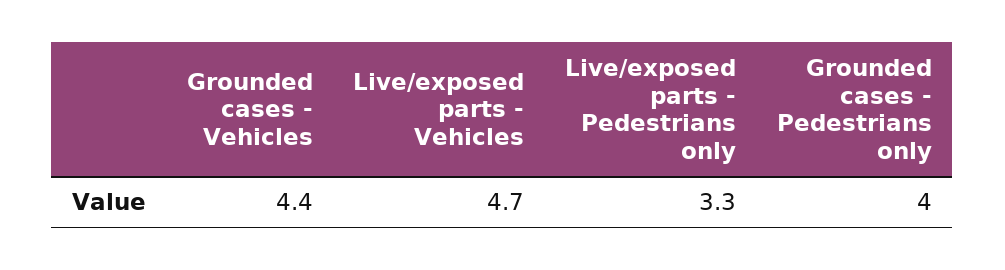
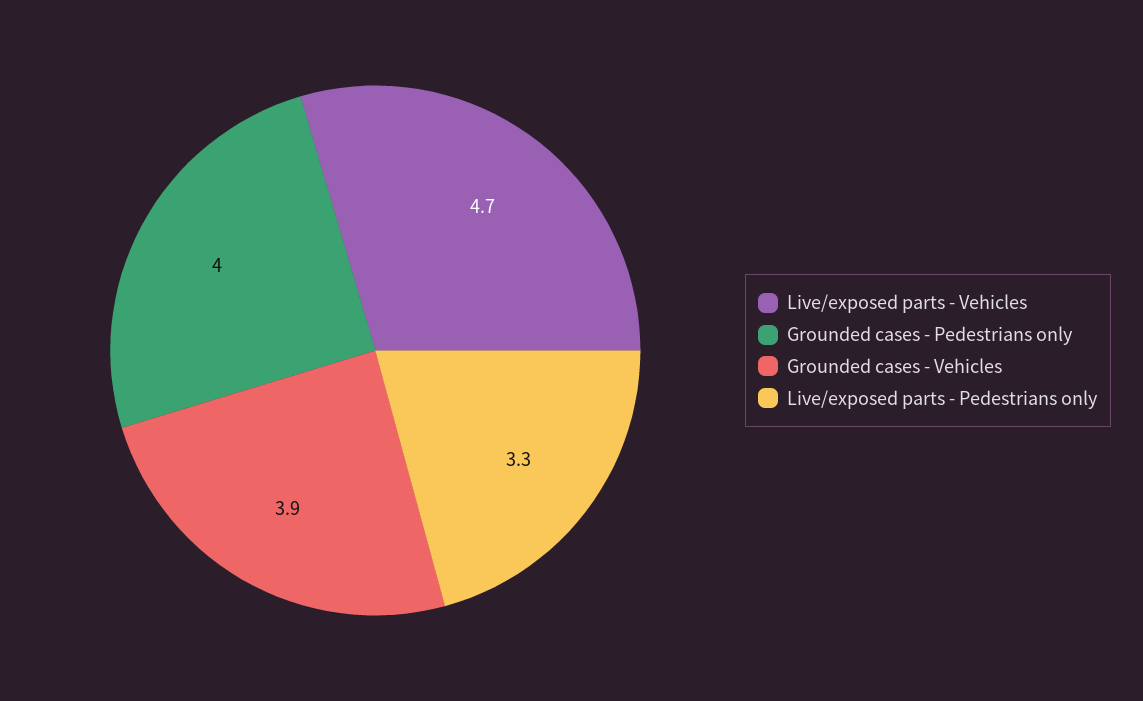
Grounded cases - Vehicles: 4.4 -> 3.9

